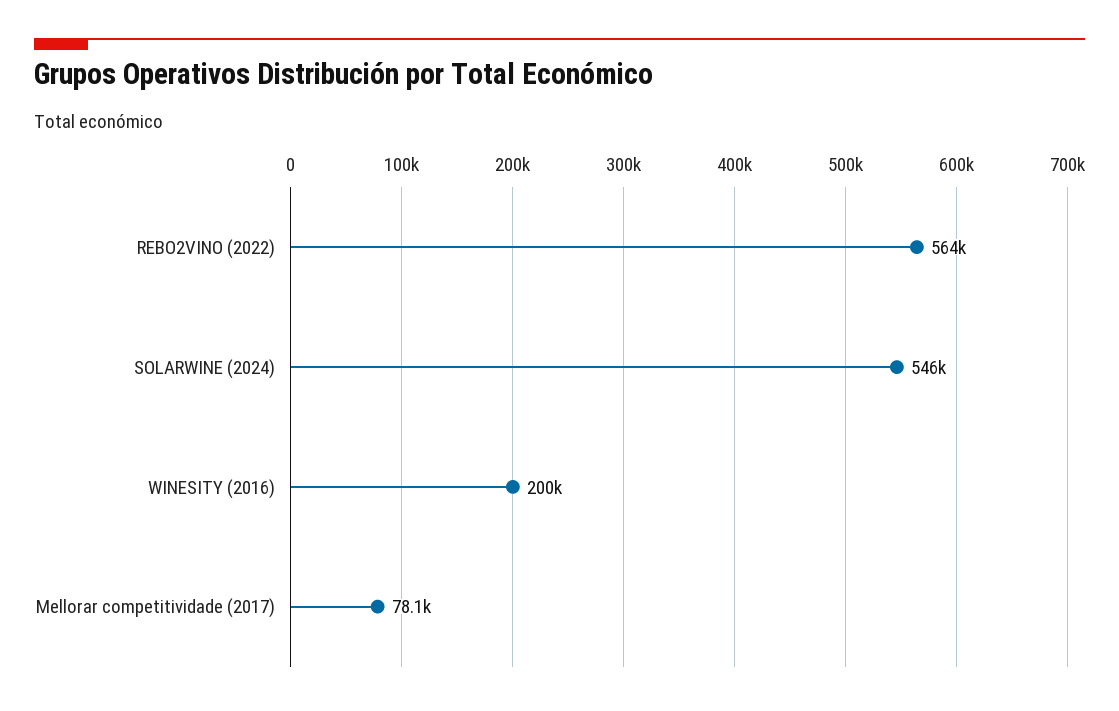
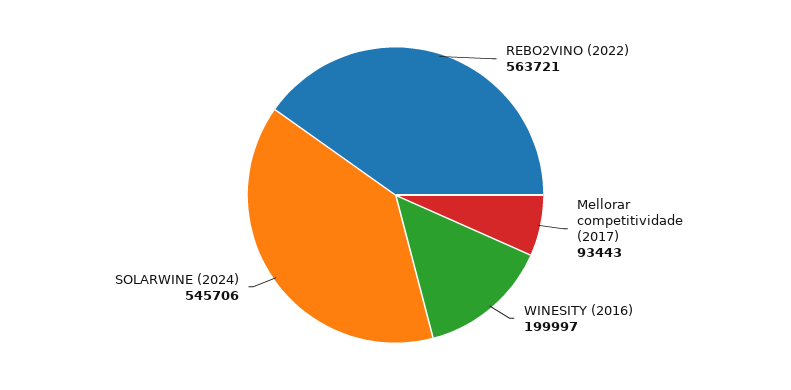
Mellorar competitividade (2017): 78100 -> 93443

